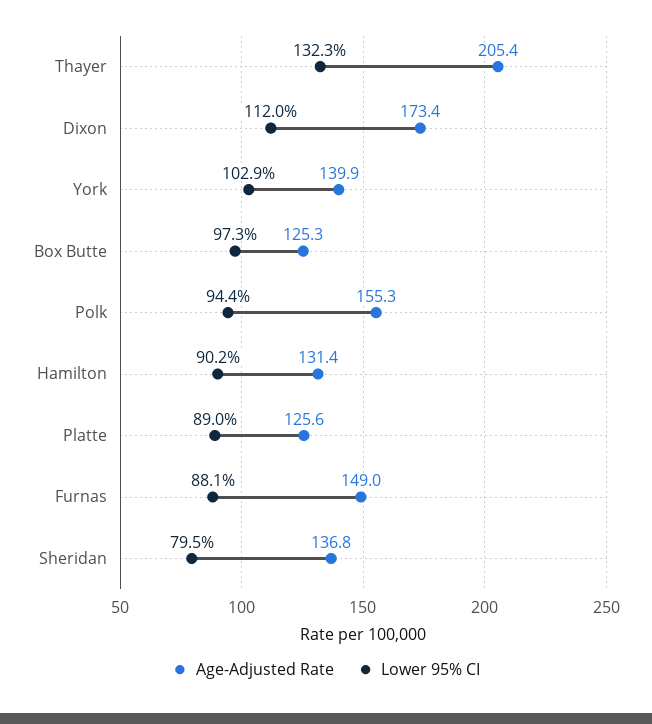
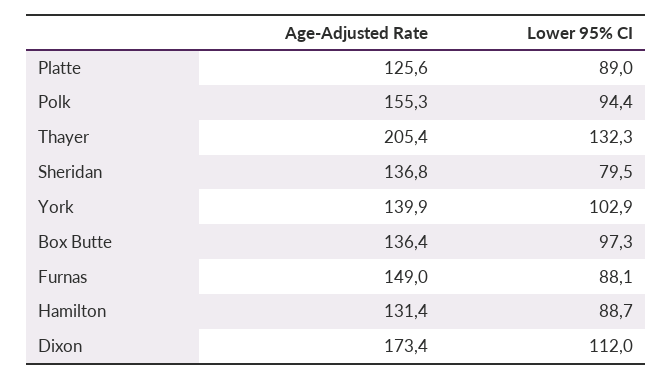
Age-Adjusted Rate, Box Butte: 125.3 -> 136.4
Lower 95% CI, Hamilton: 90.2 -> 88.7

